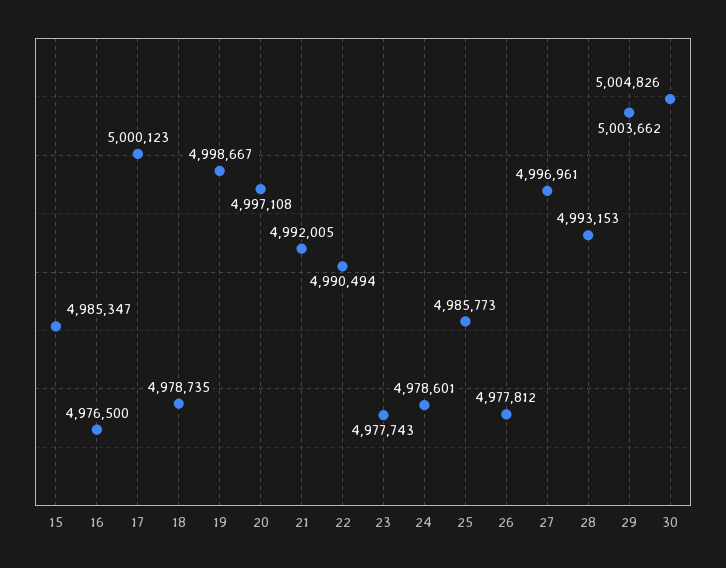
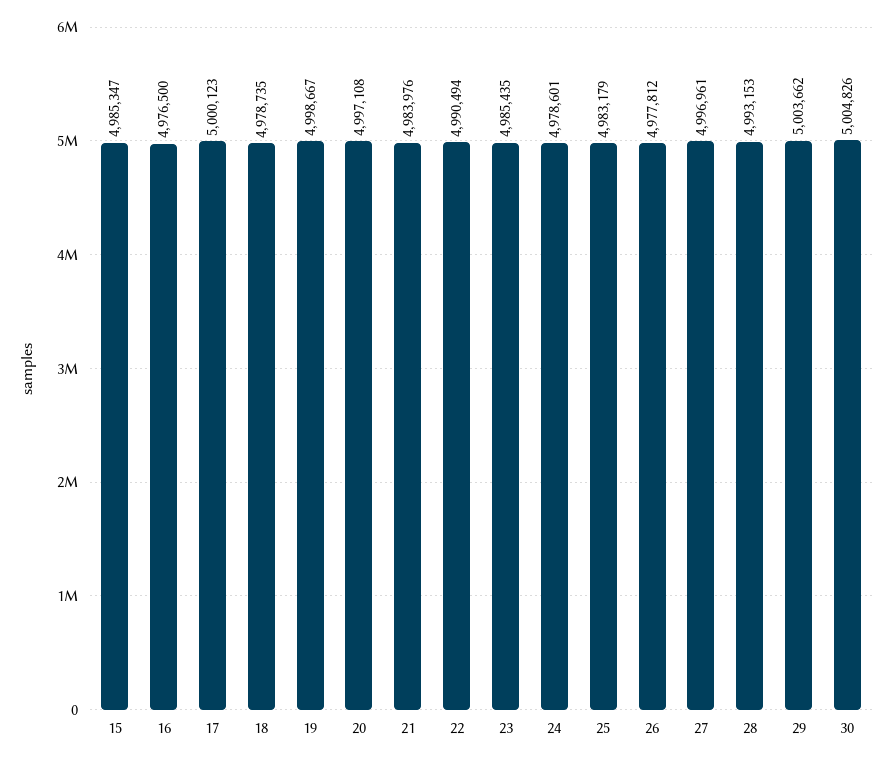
21: 4992005 -> 4983976
23: 4977743 -> 4985435
25: 4985773 -> 4983179

